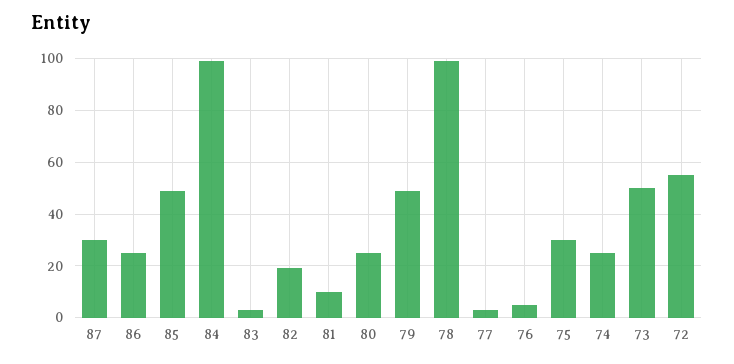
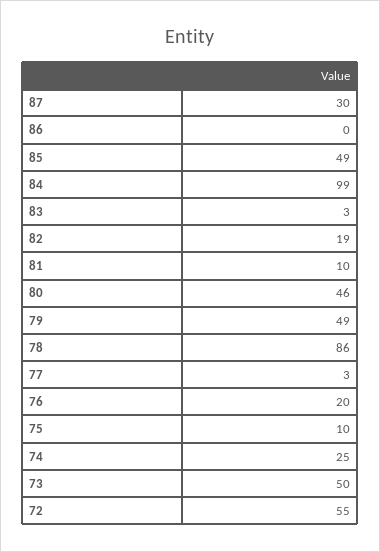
86: 25 -> 0
80: 25 -> 46
78: 100 -> 86
76: 5 -> 20
75: 30 -> 10

